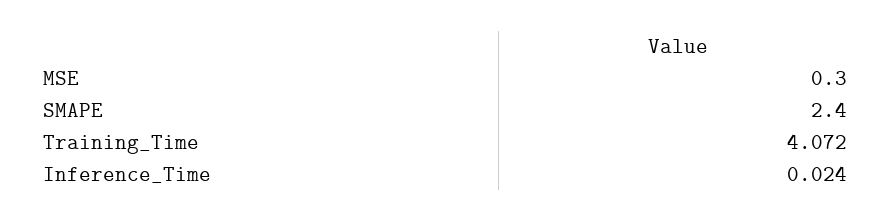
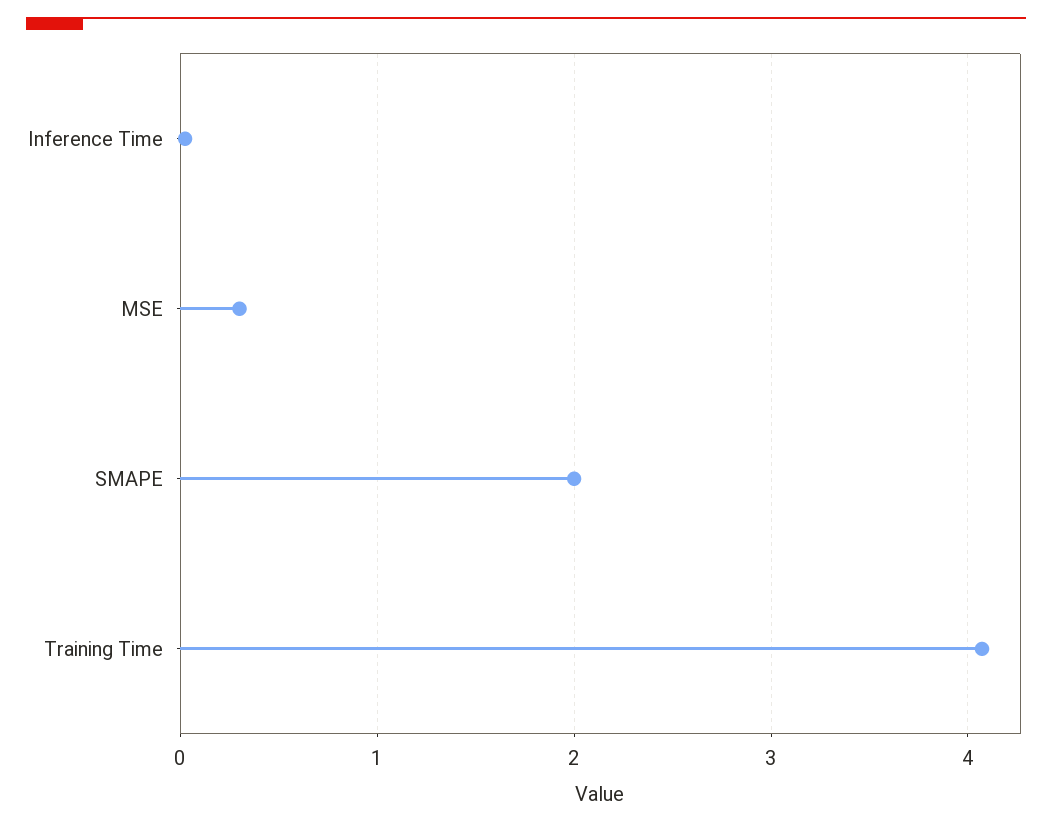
SMAPE: 2.4 -> 2

